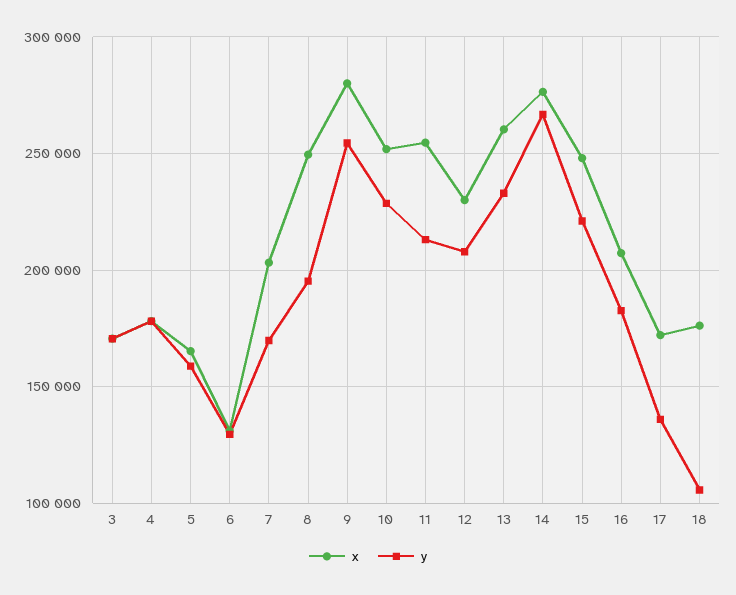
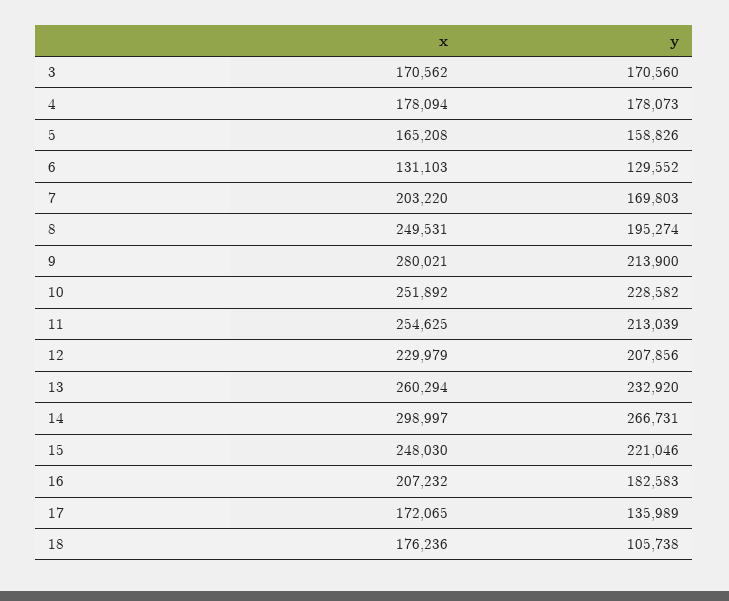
y, 9: 255000 -> 213900
x, 14: 275000 -> 298997

